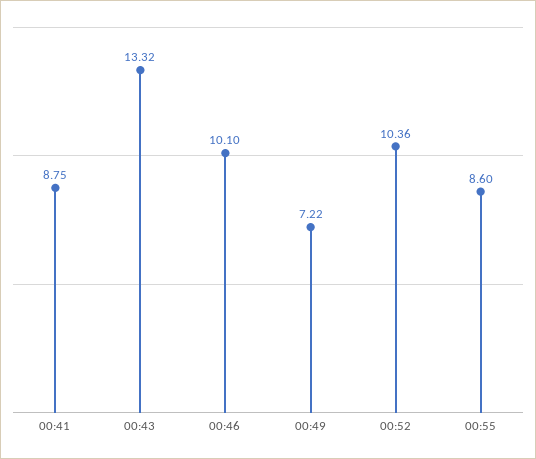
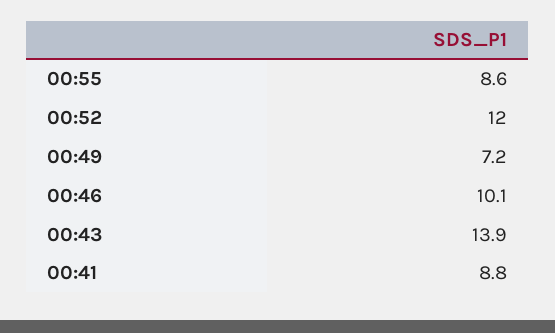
00:43: 13.32 -> 13.9
00:52: 10.36 -> 12

